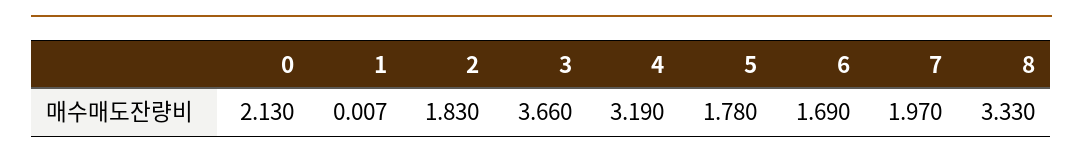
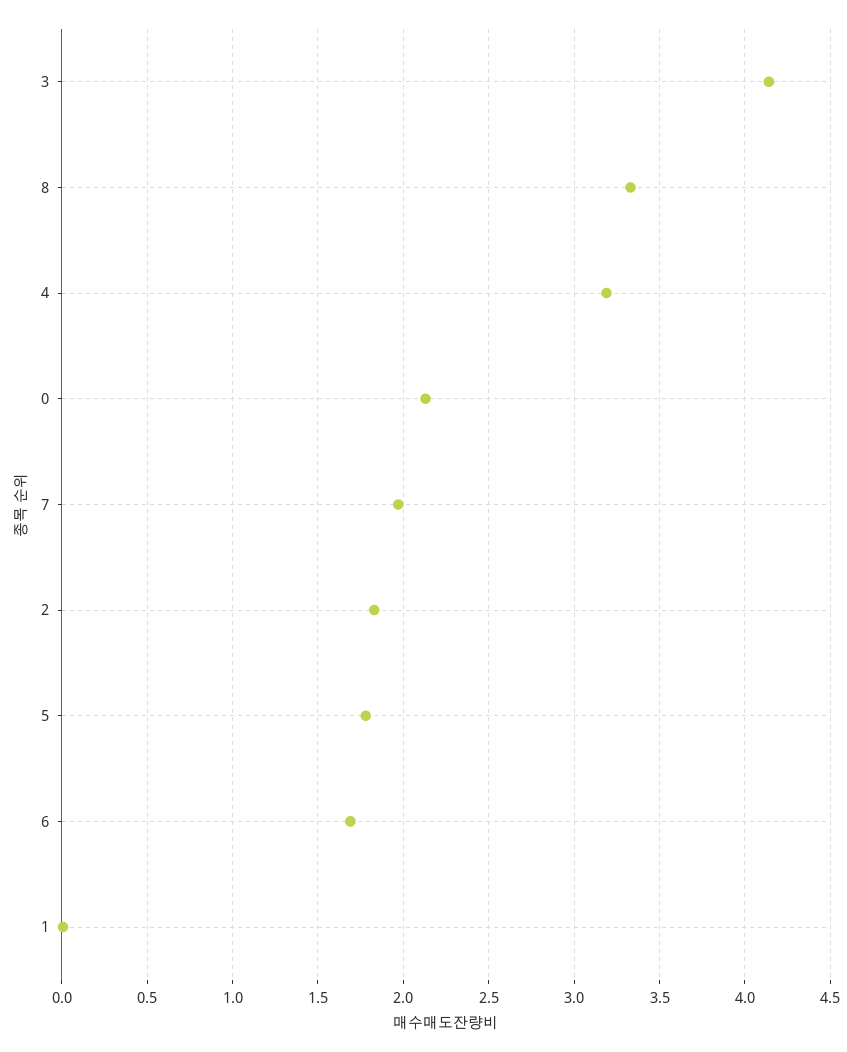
3: 3.66 -> 4.15

